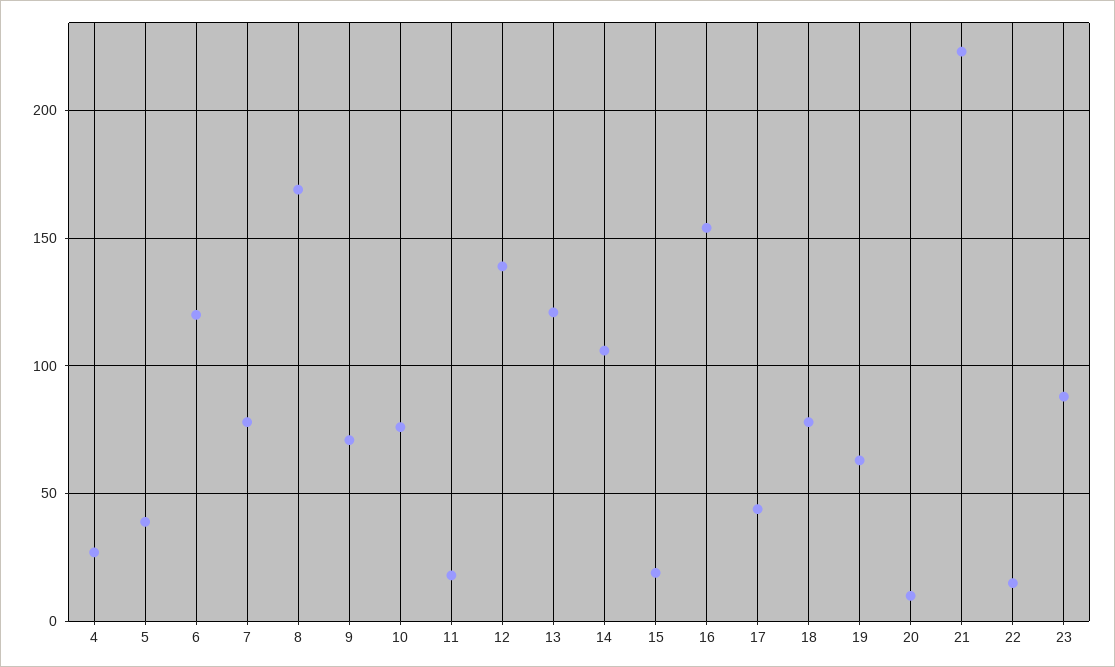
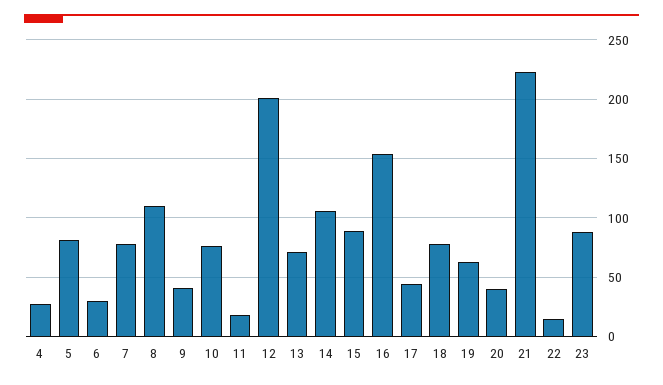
5: 40 -> 80
6: 120 -> 30
8: 170 -> 110
9: 70 -> 40
12: 140 -> 200
13: 120 -> 70
15: 20 -> 90
20: 10 -> 40

